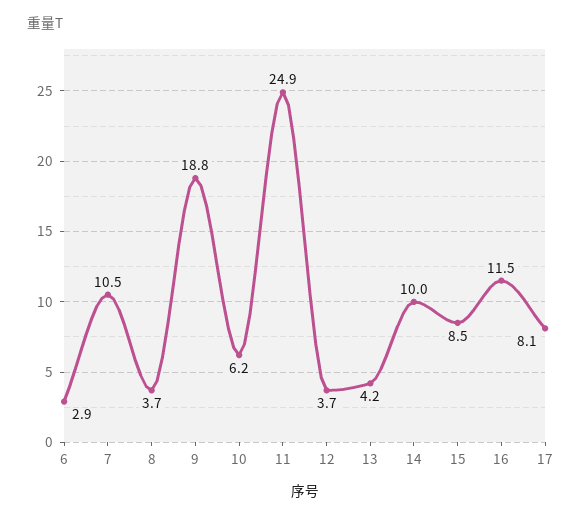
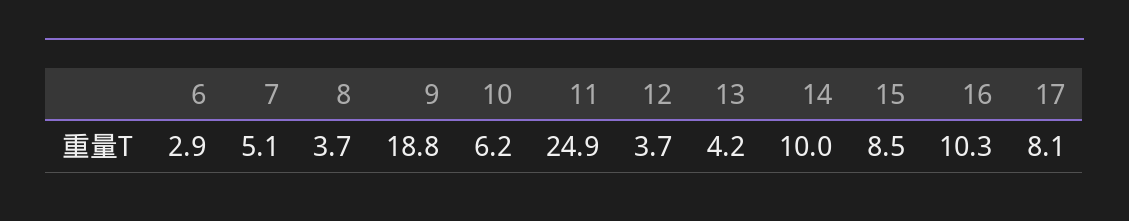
7: 10.5 -> 5.1
16: 11.5 -> 10.3

